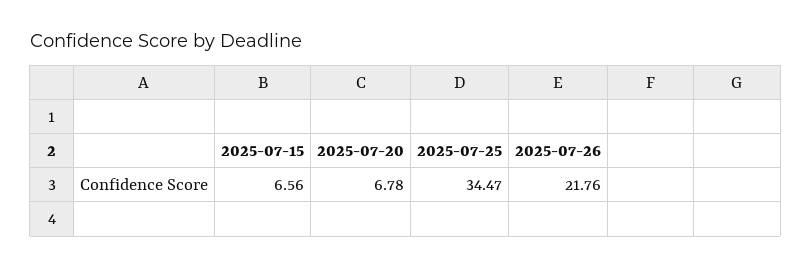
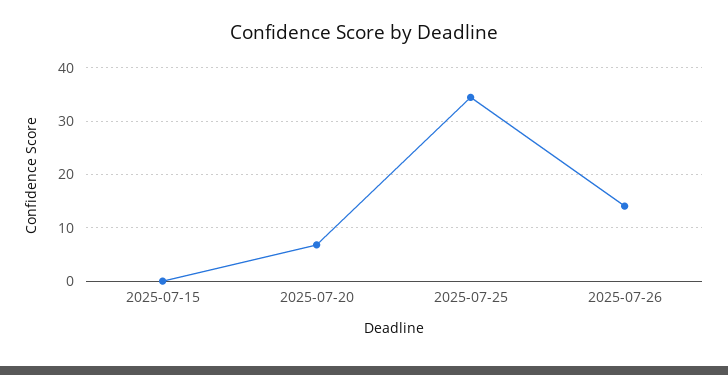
2025-07-15: 6.56 -> 0
2025-07-26: 21.76 -> 14

